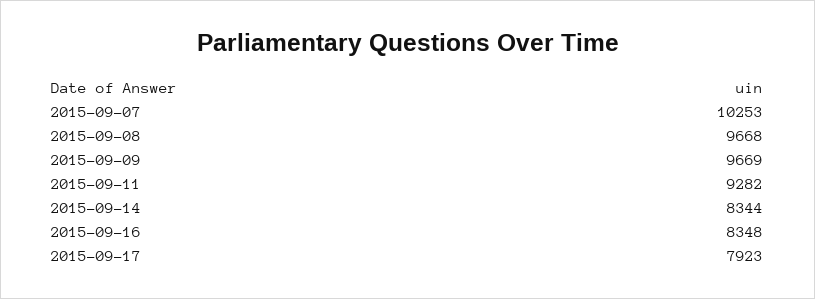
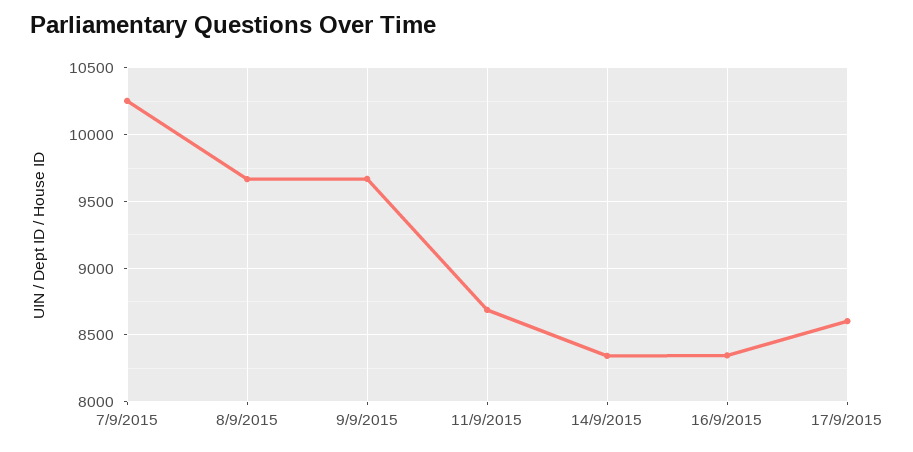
2015-09-11: 9282 -> 8700
2015-09-17: 7923 -> 8600

